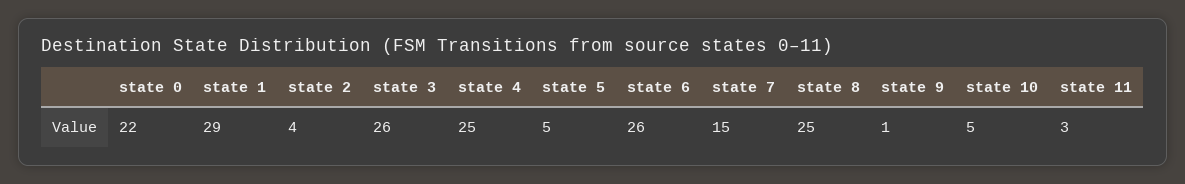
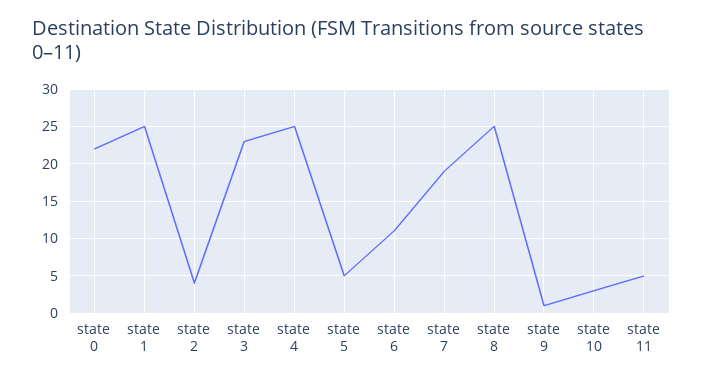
state 1: 29 -> 25
state 3: 26 -> 23
state 6: 26 -> 11
state 7: 15 -> 19
state 10: 5 -> 3
state 11: 3 -> 5

